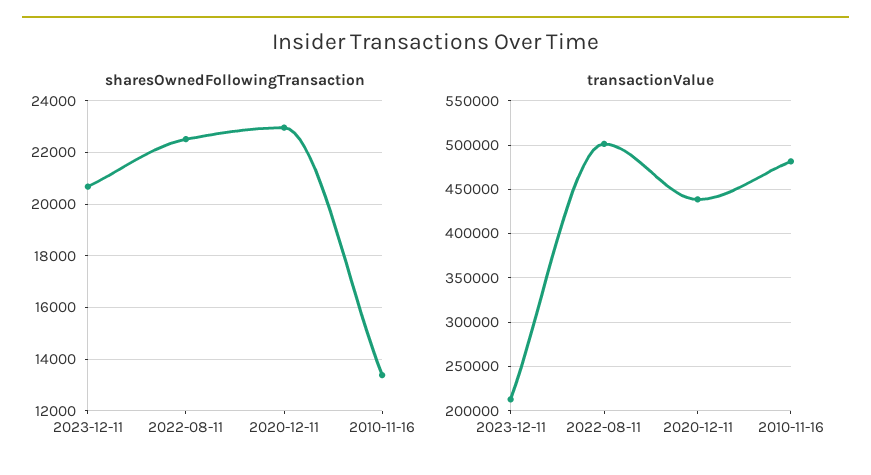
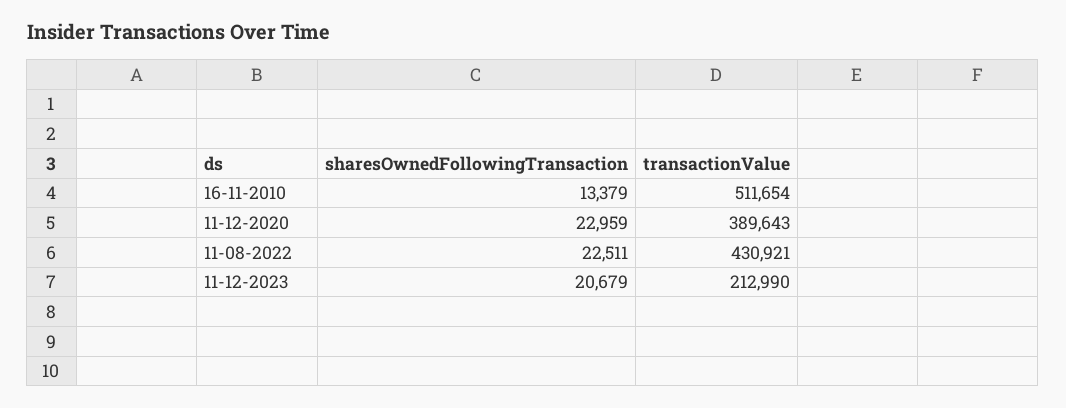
transactionValue, 2022-08-11: 500000 -> 430921
transactionValue, 2020-12-11: 440000 -> 389643
transactionValue, 2010-11-16: 480000 -> 511654

